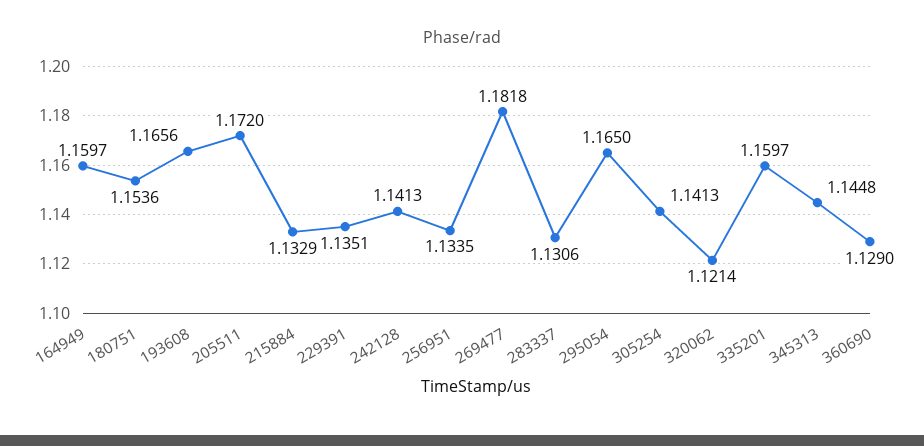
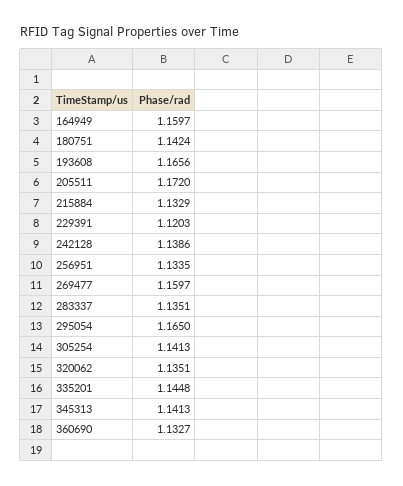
180751: 1.1536 -> 1.1424
229391: 1.1351 -> 1.1203
242128: 1.1413 -> 1.1386
269477: 1.1818 -> 1.1597
283337: 1.1306 -> 1.1351
320062: 1.1214 -> 1.1351
335201: 1.1597 -> 1.1448
345313: 1.1448 -> 1.1413
360690: 1.129 -> 1.1327

